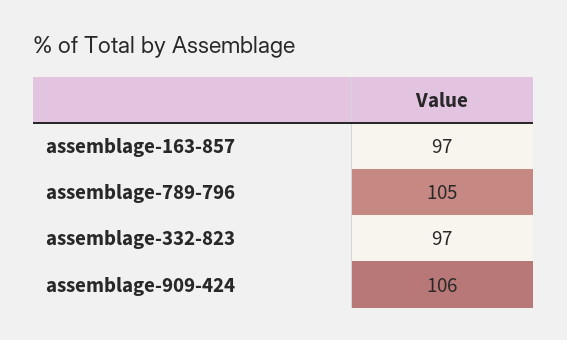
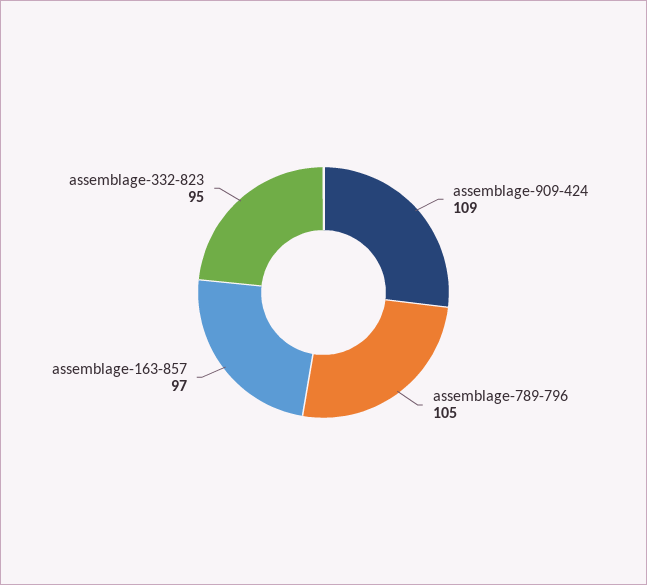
assemblage-332-823: 97 -> 95
assemblage-909-424: 106 -> 109

